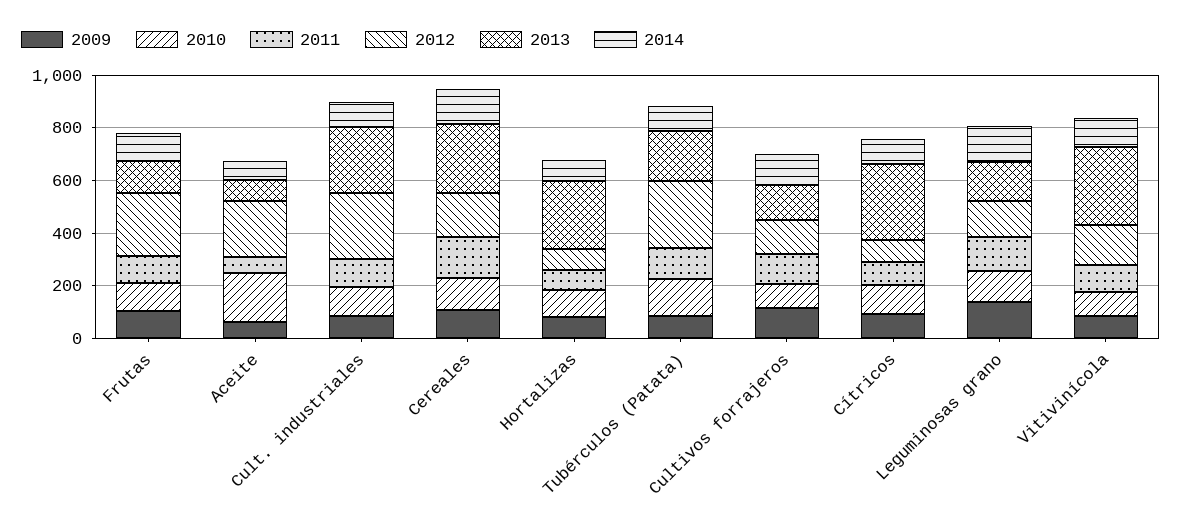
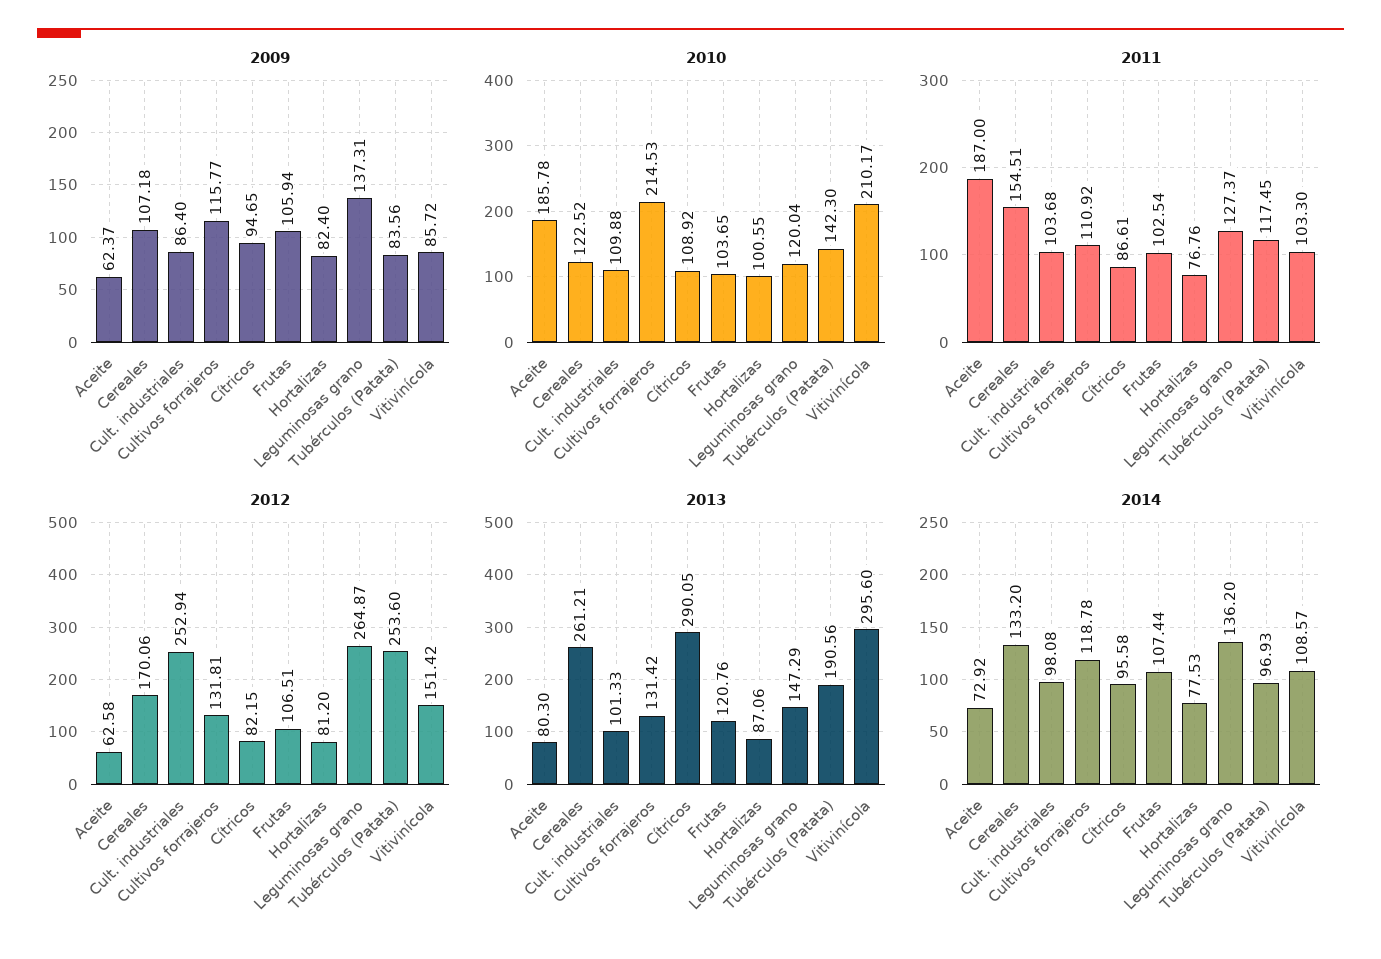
2012, Frutas: 250 -> 106.51
2011, Aceite: 50 -> 187
2012, Aceite: 200 -> 62.58
2013, Cult. industriales: 250 -> 101.33
2013, Hortalizas: 250 -> 87.06
2010, Cultivos forrajeros: 100 -> 214.53
2012, Leguminosas grano: 150 -> 264.87
2010, Vitivinícola: 100 -> 210.17

